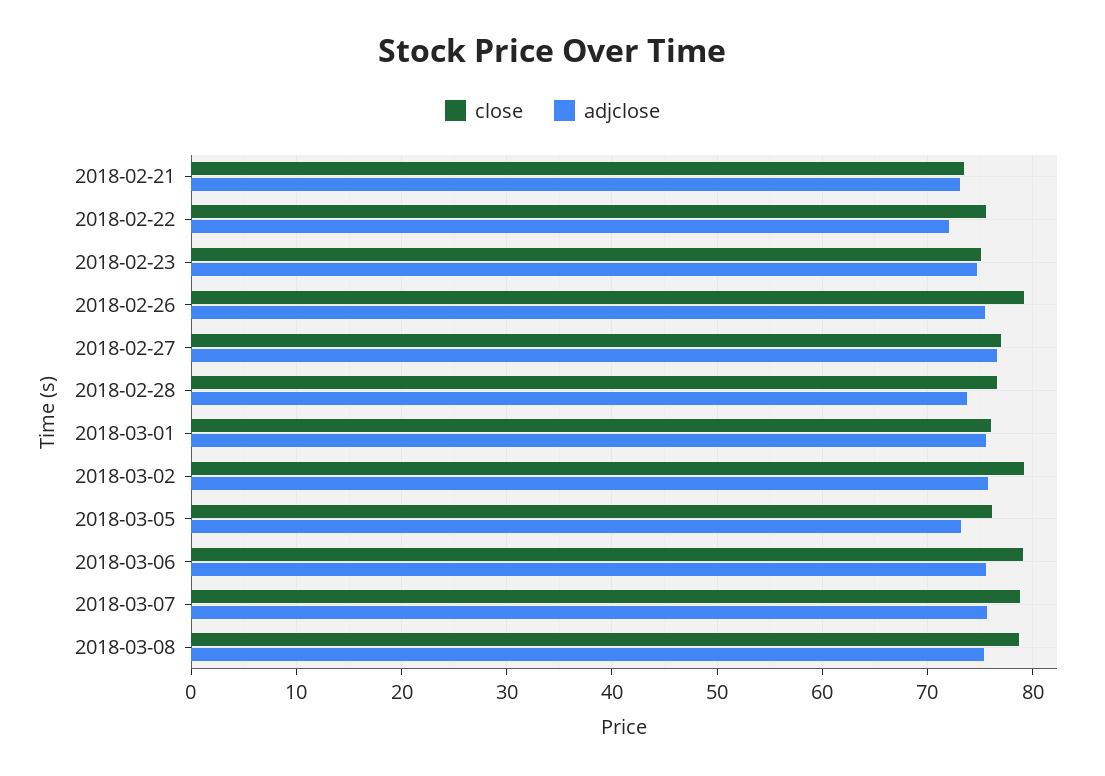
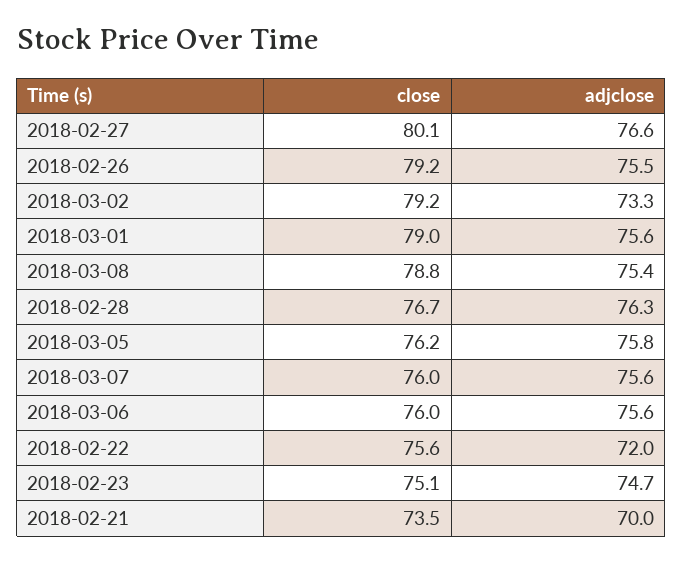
adjclose, 2018-02-21: 73 -> 70
close, 2018-02-27: 77 -> 80.1
adjclose, 2018-02-28: 74 -> 76.3
close, 2018-03-01: 76 -> 79
adjclose, 2018-03-02: 76 -> 73.3
adjclose, 2018-03-05: 73 -> 75.8
close, 2018-03-06: 79 -> 76
close, 2018-03-07: 79 -> 76

